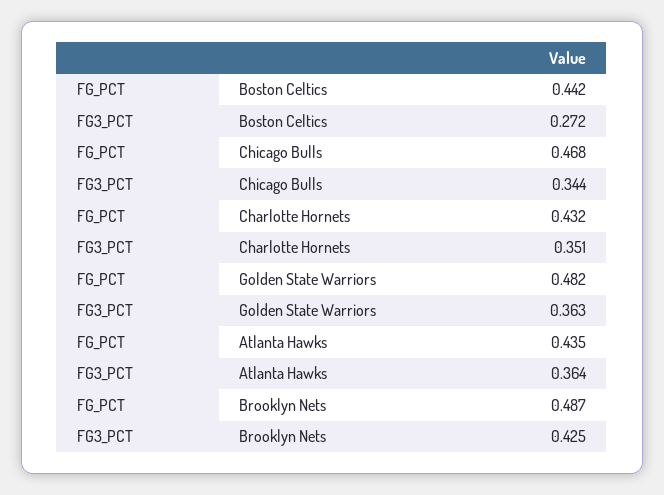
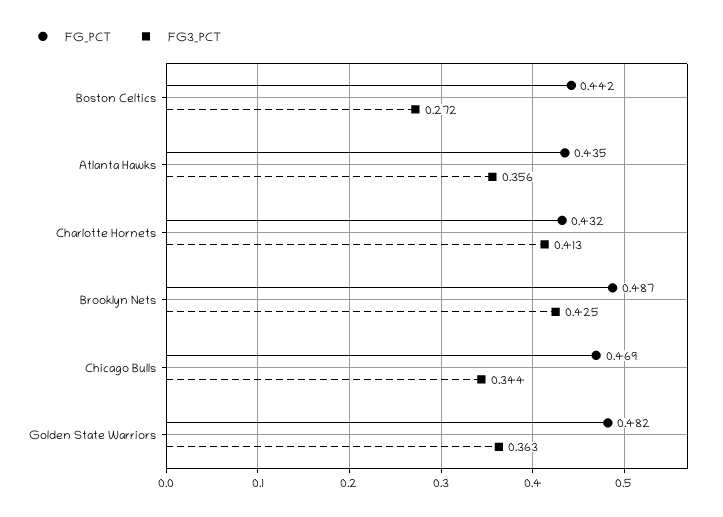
FG_PCT, Chicago Bulls: 0.468 -> 0.469
FG3_PCT, Charlotte Hornets: 0.351 -> 0.413
FG3_PCT, Atlanta Hawks: 0.364 -> 0.356

